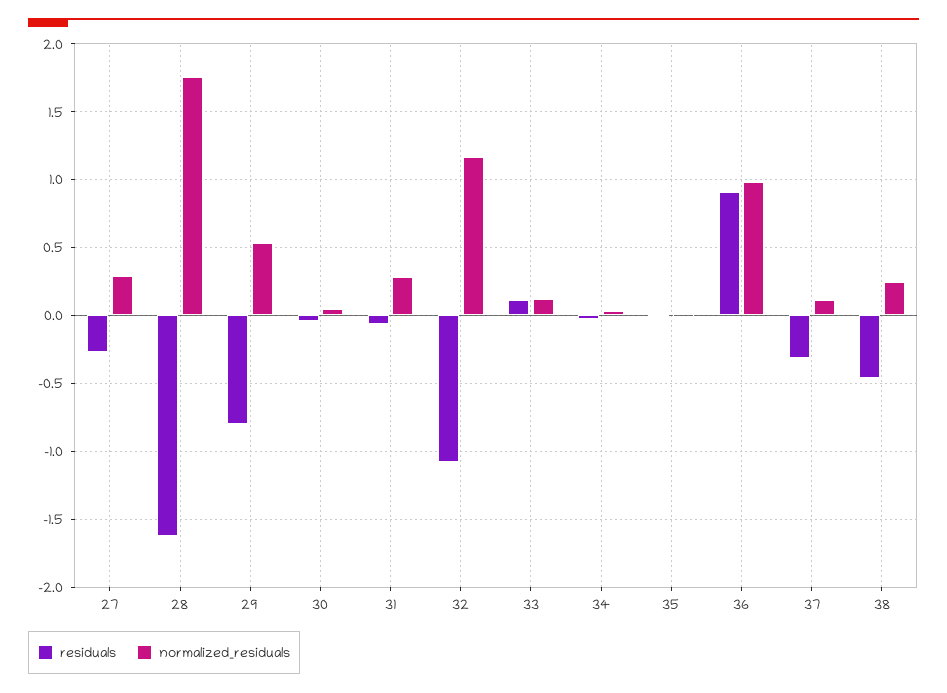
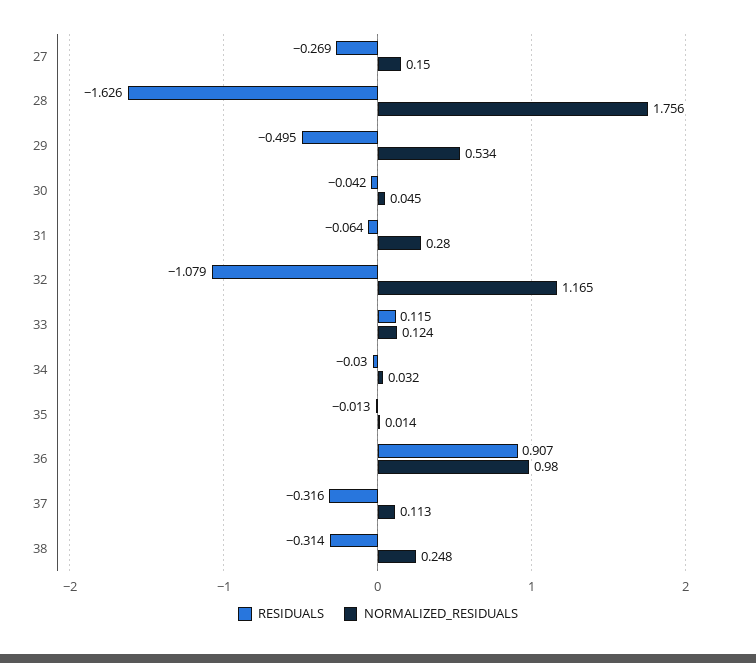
normalized_residuals, 27: 0.3 -> 0.15
residuals, 29: -0.8 -> -0.495
residuals, 38: -0.45 -> -0.314

